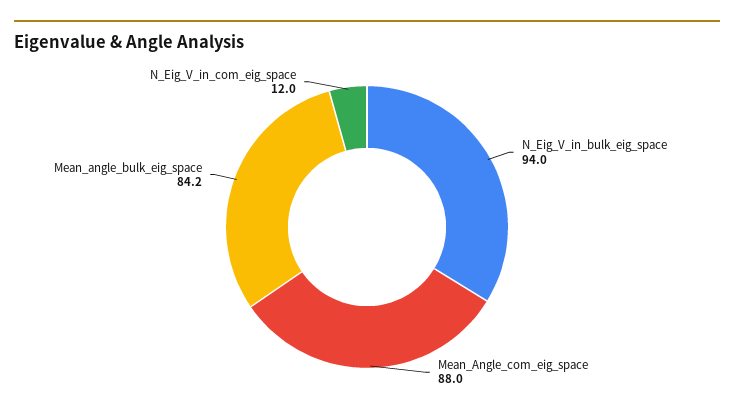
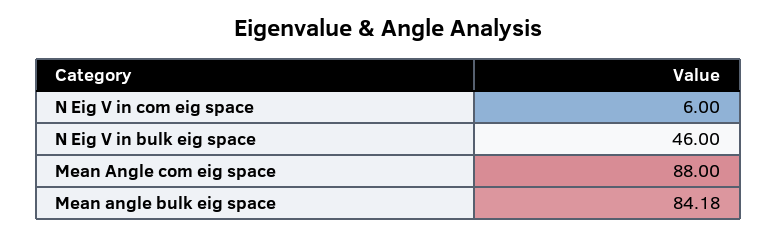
N_Eig_V_in_bulk_eig_space: 94 -> 46
N_Eig_V_in_com_eig_space: 12 -> 6

